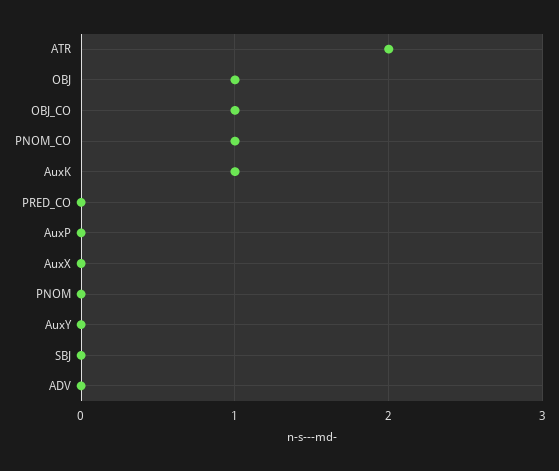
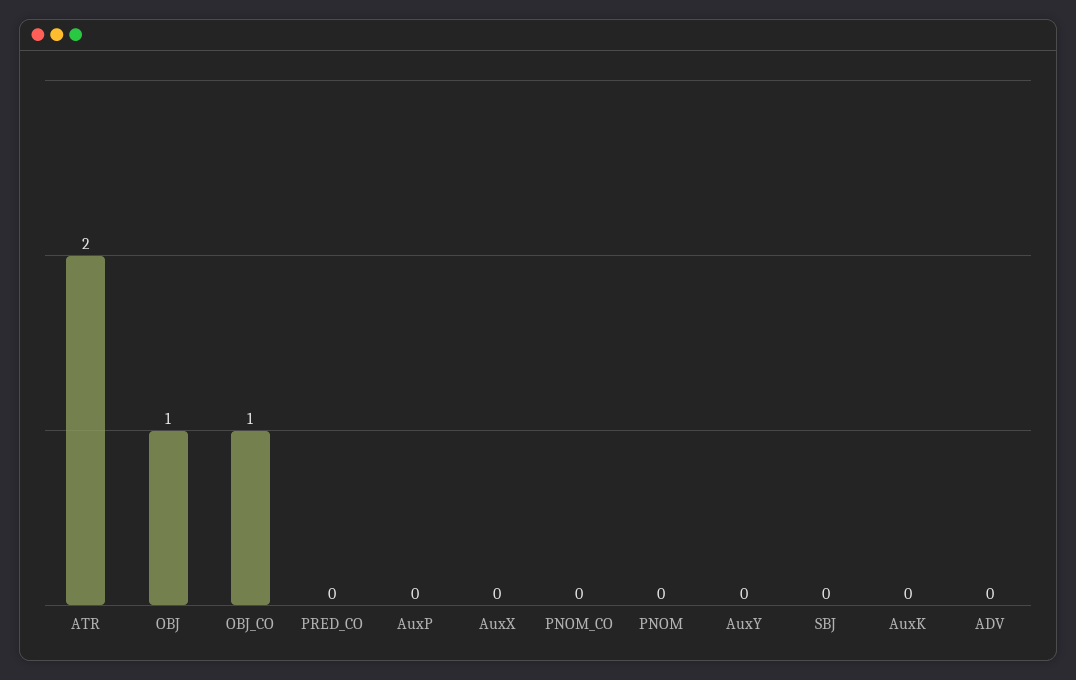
PNOM_CO: 1 -> 0
AuxK: 1 -> 0

